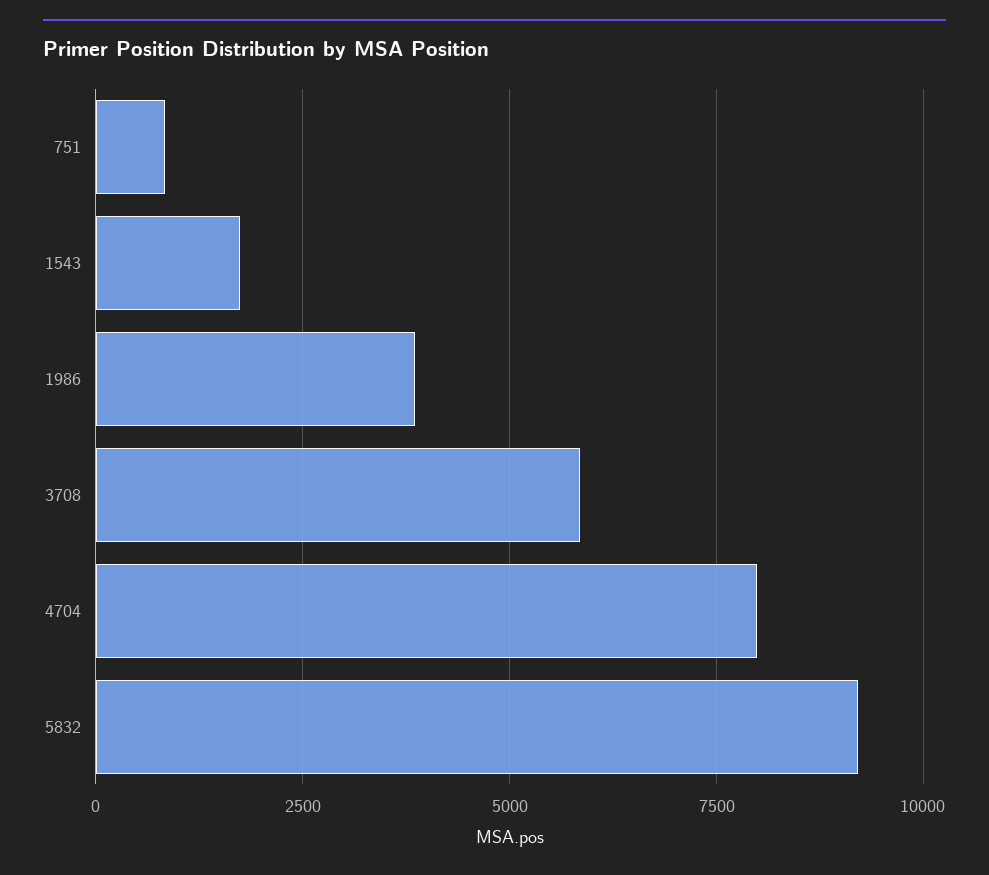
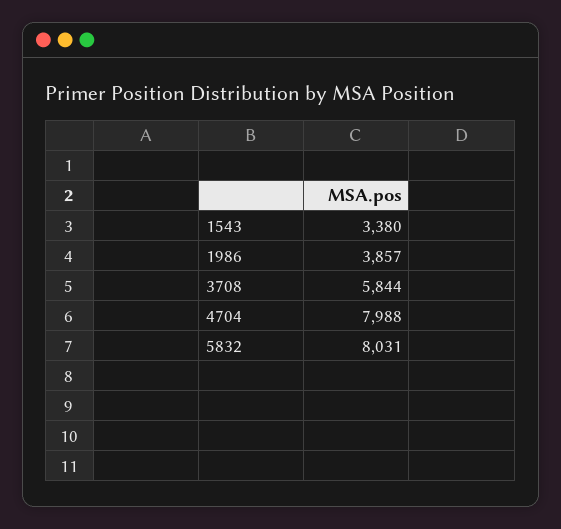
751: 750 -> none
1543: 1750 -> 3380
5832: 9250 -> 8031

